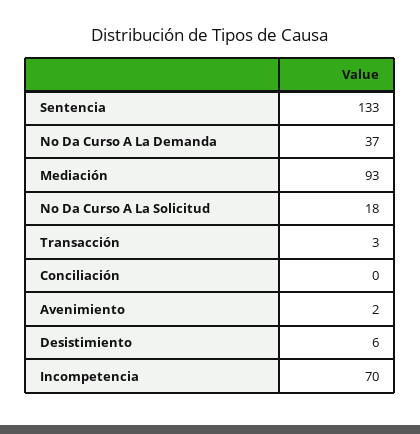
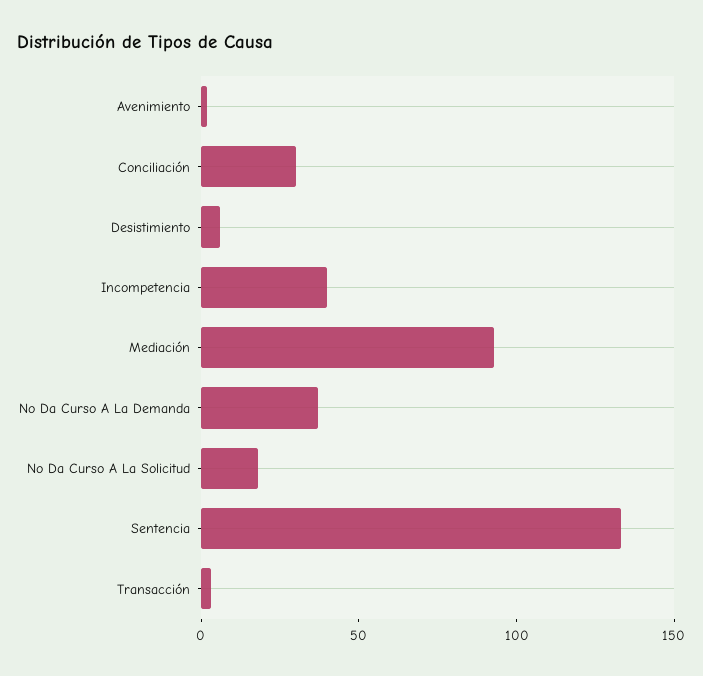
Conciliación: 0 -> 30
Incompetencia: 70 -> 40

